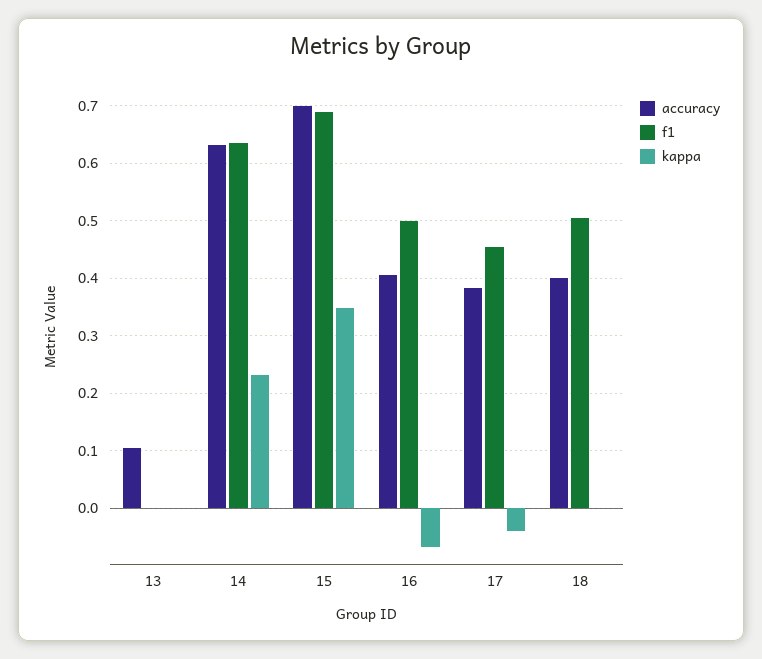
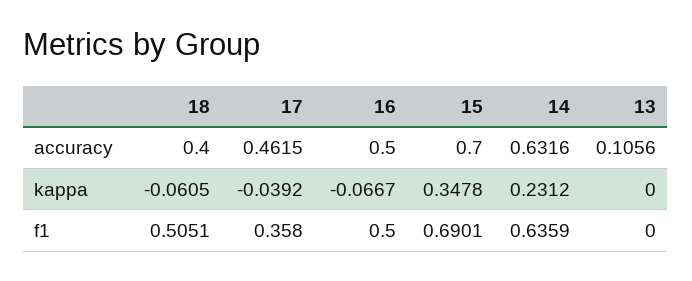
accuracy, 16: 0.4 -> 0.5
accuracy, 17: 0.38 -> 0.4615
f1, 17: 0.46 -> 0.358
kappa, 18: 0 -> -0.0605

